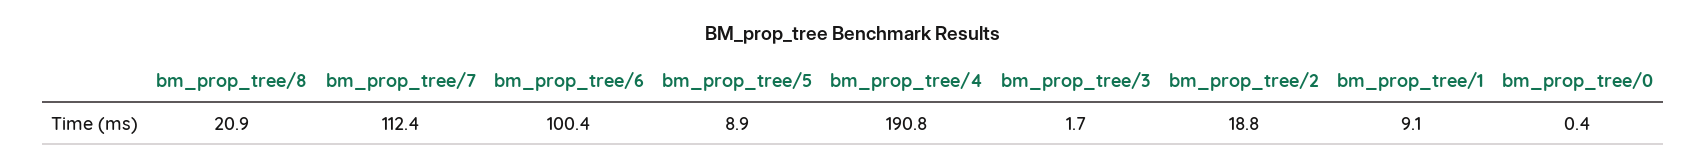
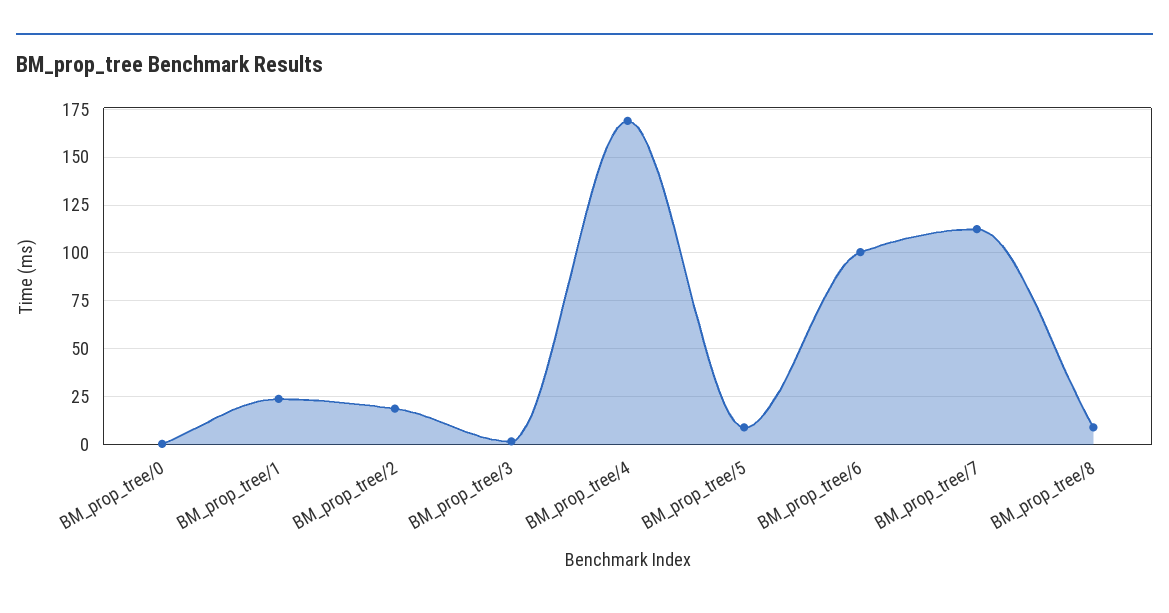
bm_prop_tree/8: 20.9 -> 10
bm_prop_tree/4: 190.8 -> 170
bm_prop_tree/1: 9.1 -> 25

